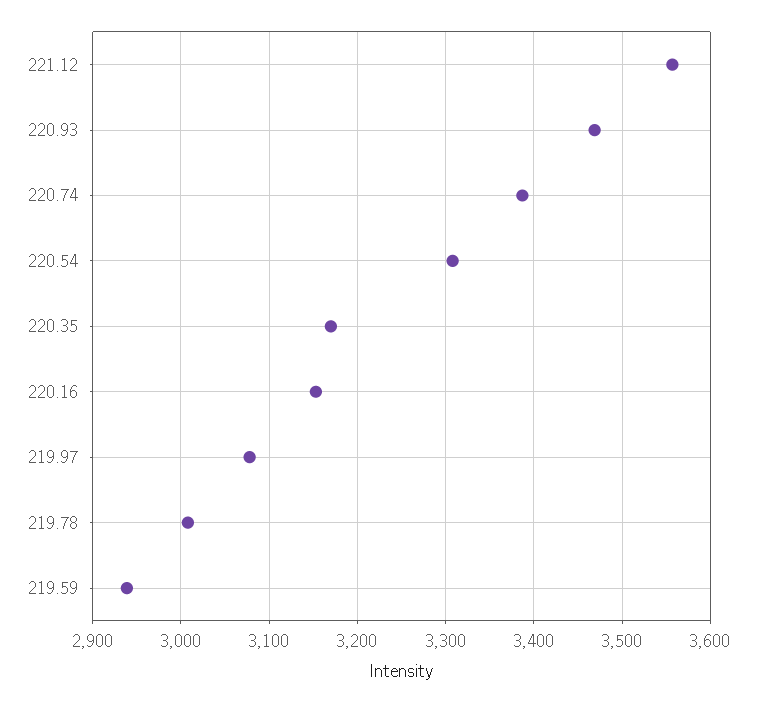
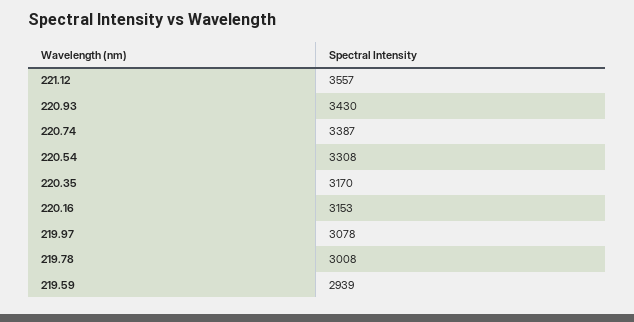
220.93: 3470 -> 3430

